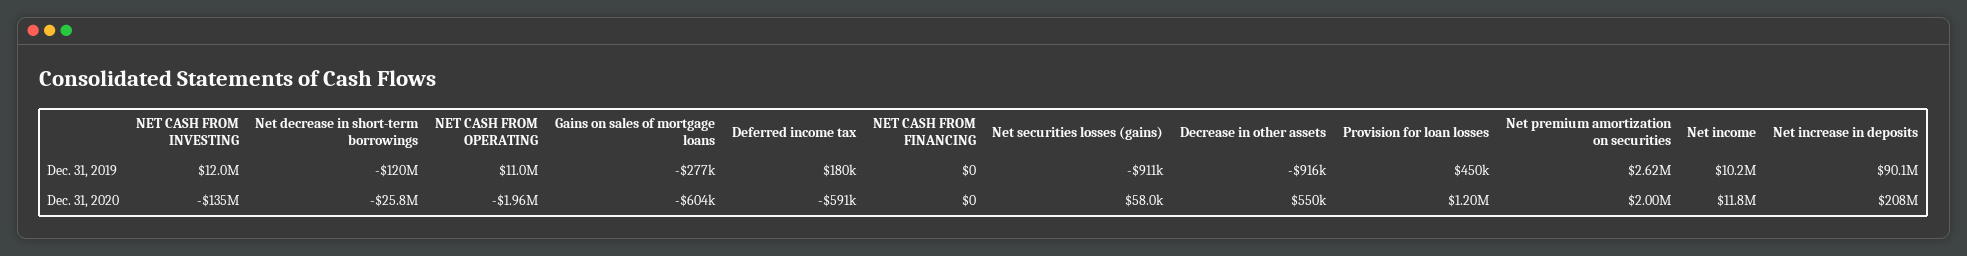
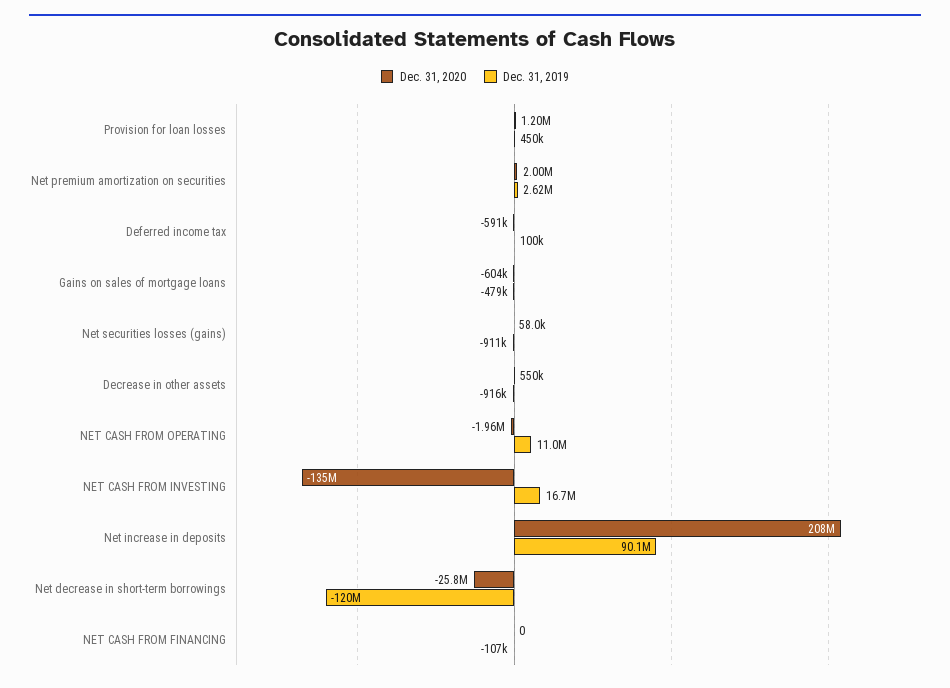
Dec. 31, 2019, NET CASH FROM INVESTING: 12000000 -> 16700000
Dec. 31, 2019, Gains on sales of mortgage loans: -277000 -> -479000
Dec. 31, 2019, Deferred income tax: 180000 -> 100000
Dec. 31, 2019, NET CASH FROM FINANCING: 0 -> -107000
Dec. 31, 2019, Net income: 10200000 -> none
Dec. 31, 2020, Net income: 11800000 -> none

